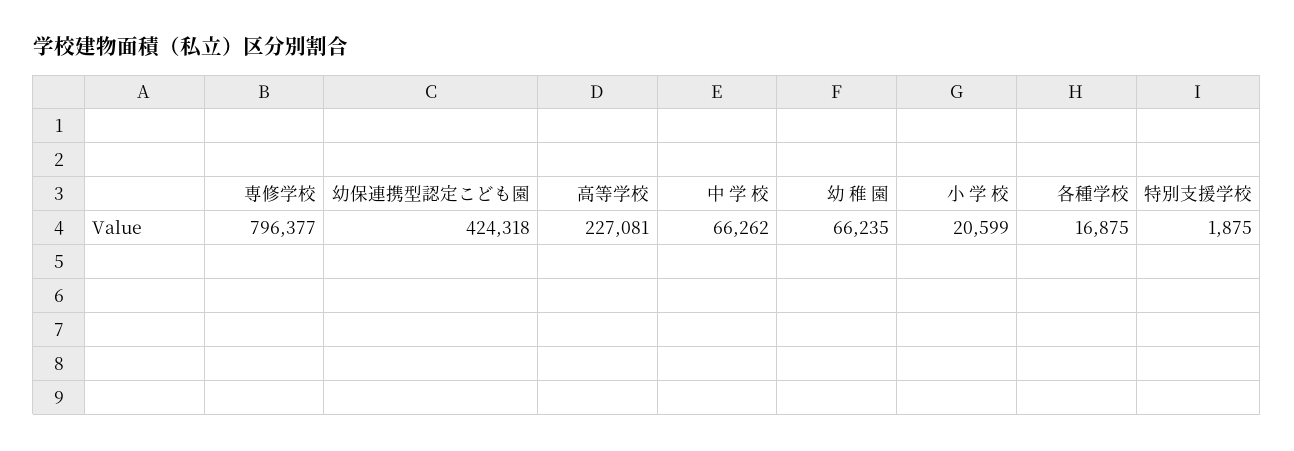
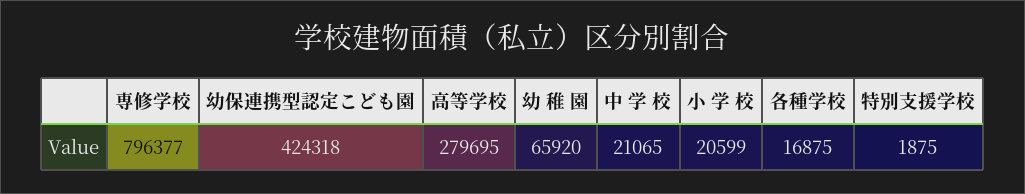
高等学校: 227081 -> 279695
中 学 校: 66262 -> 21065
幼 稚 園: 66235 -> 65920

